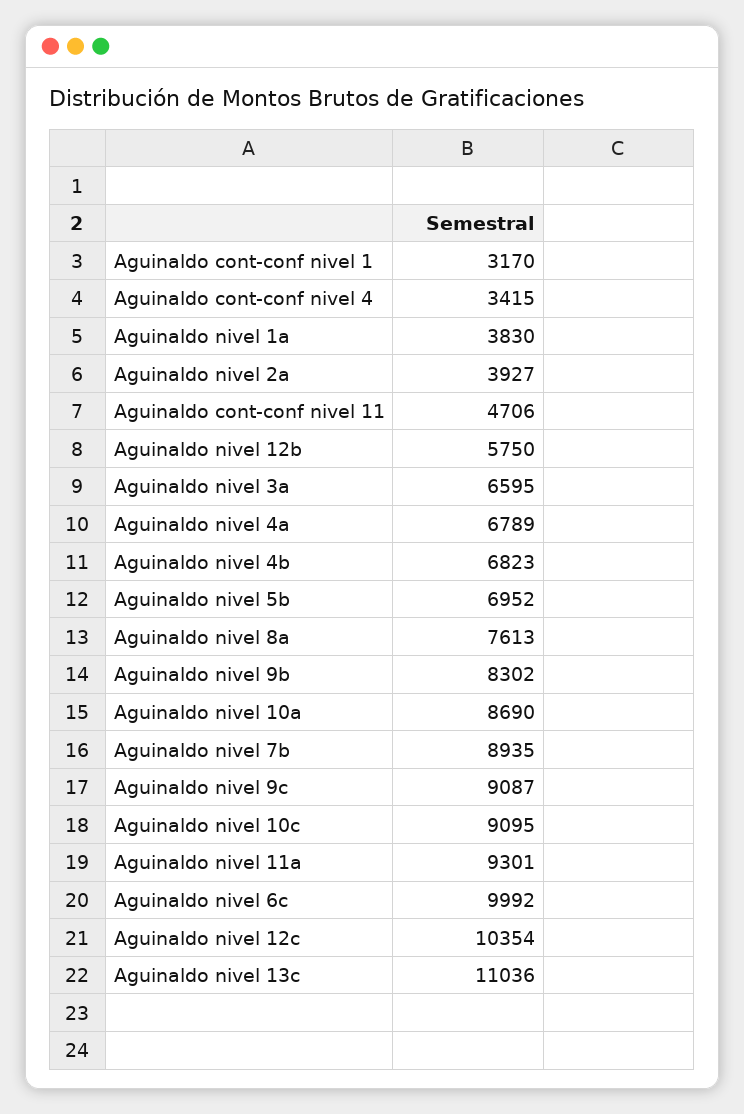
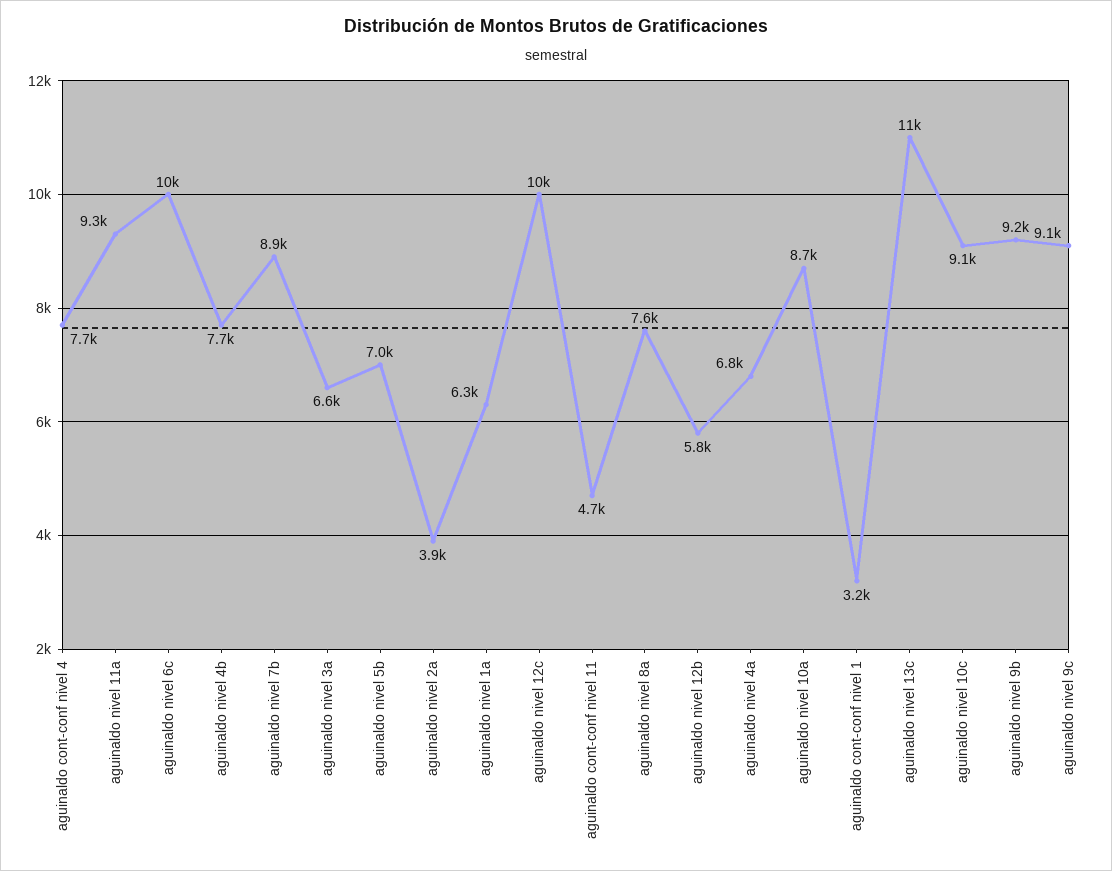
Aguinaldo cont-conf nivel 4: 3415 -> 7700
Aguinaldo nivel 1a: 3830 -> 6300
Aguinaldo nivel 4b: 6823 -> 7700
Aguinaldo nivel 9b: 8302 -> 9200

